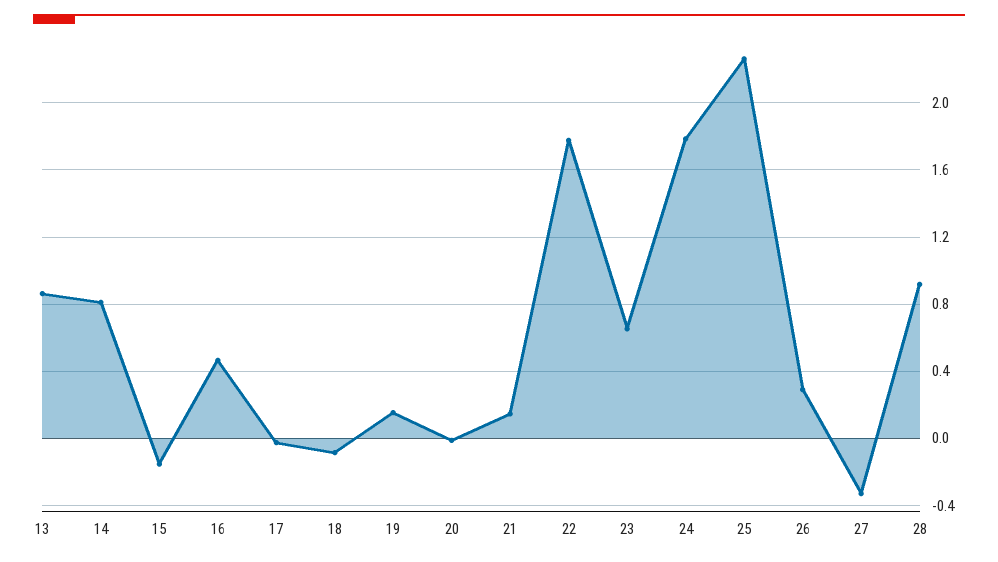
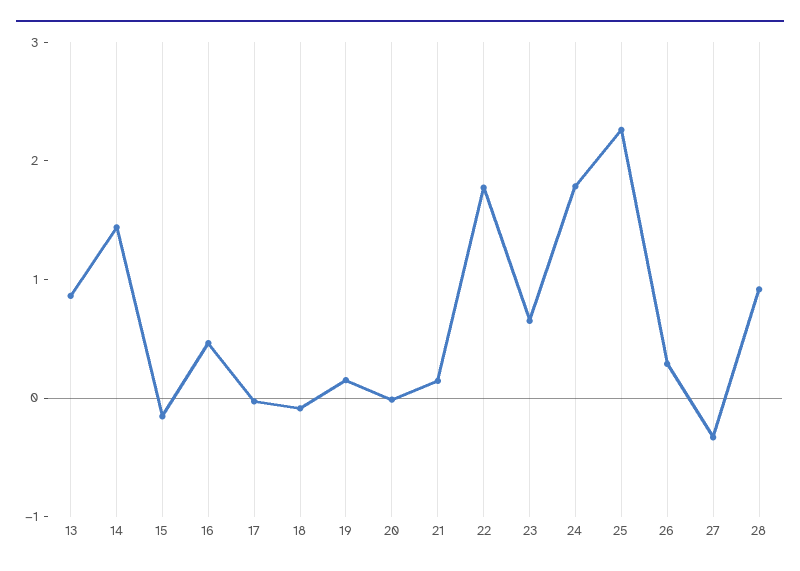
14: 0.8 -> 1.4

